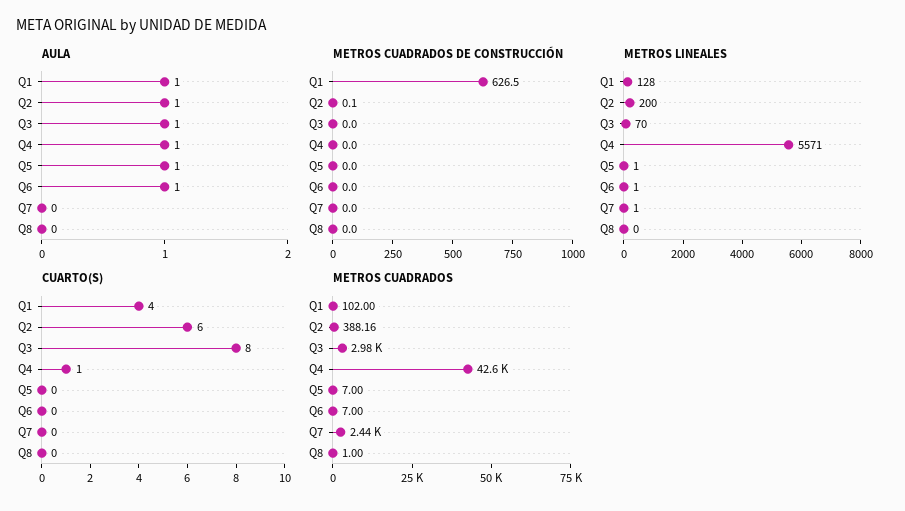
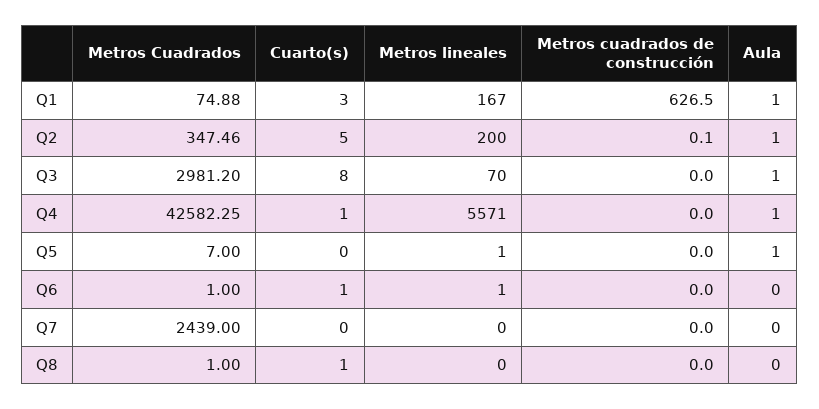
AULA, Q6: 1 -> 0
METROS LINEALES, Q1: 128 -> 167
METROS LINEALES, Q7: 1 -> 0
CUARTO(S), Q1: 4 -> 3
CUARTO(S), Q2: 6 -> 5
CUARTO(S), Q6: 0 -> 1
CUARTO(S), Q8: 0 -> 1
METROS CUADRADOS, Q1: 102 -> 74.88
METROS CUADRADOS, Q2: 388.16 -> 347.46
METROS CUADRADOS, Q6: 7 -> 1

